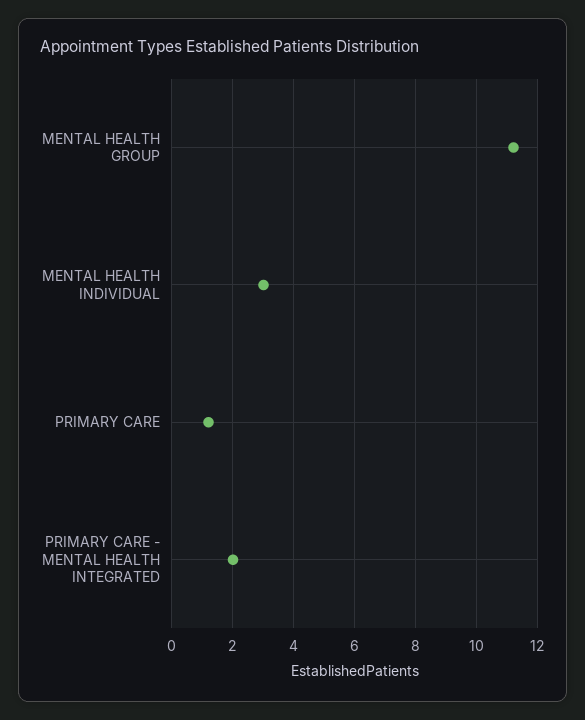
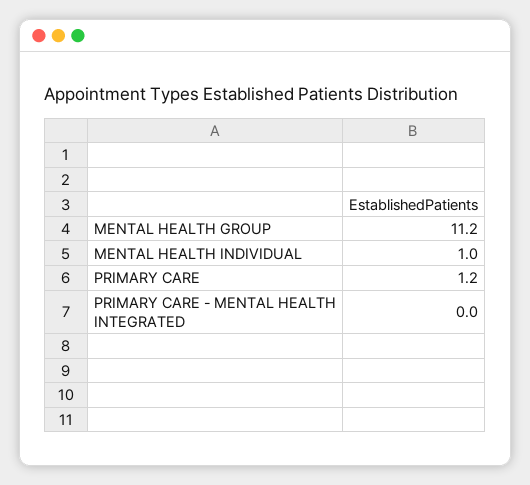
MENTAL HEALTH INDIVIDUAL: 3 -> 1
PRIMARY CARE - MENTAL HEALTH INTEGRATED: 2 -> 0

